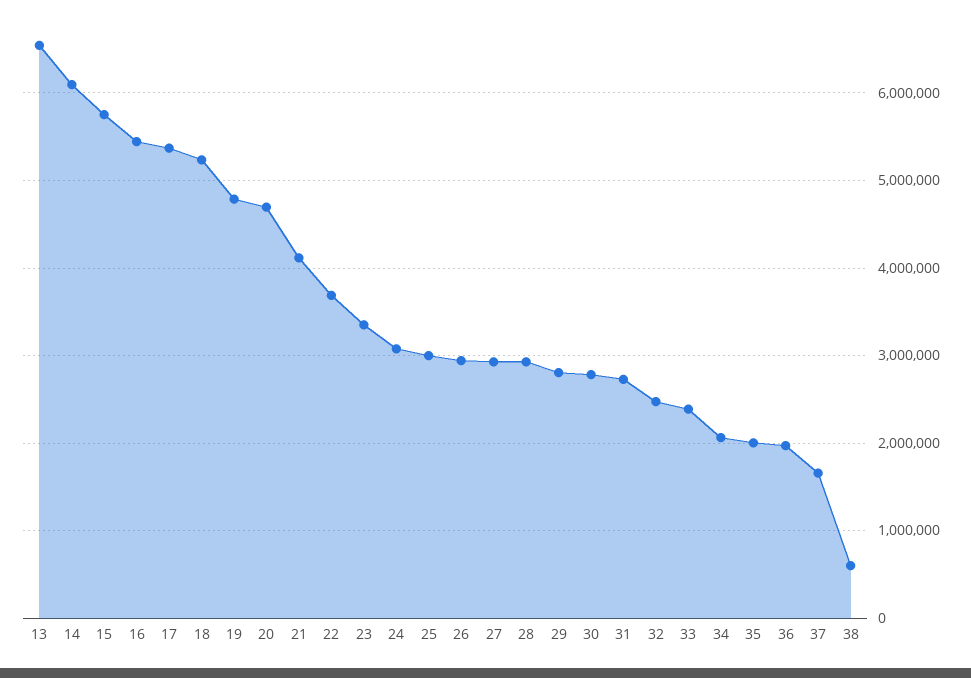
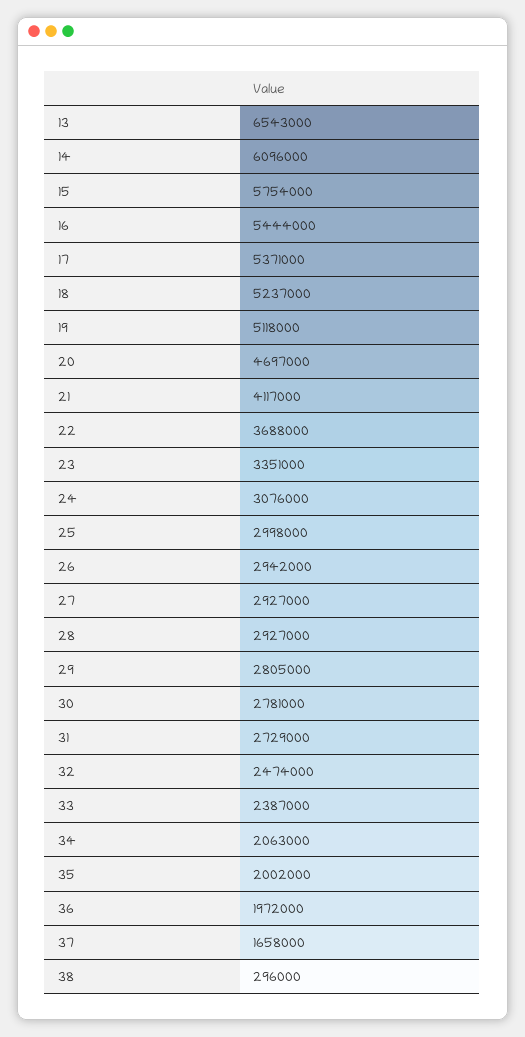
19: 4800000 -> 5118000
38: 600000 -> 296000

